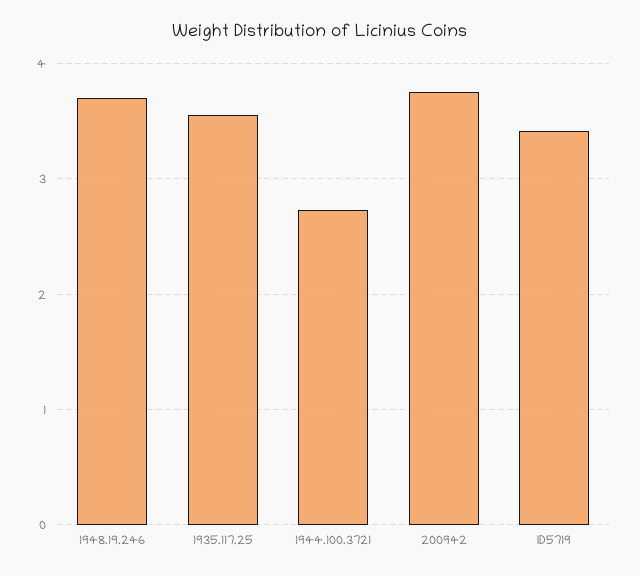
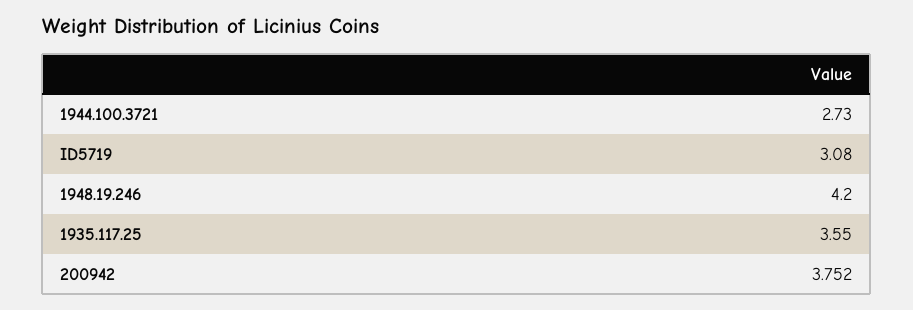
1948.19.246: 3.7 -> 4.2
ID5719: 3.4 -> 3.08

